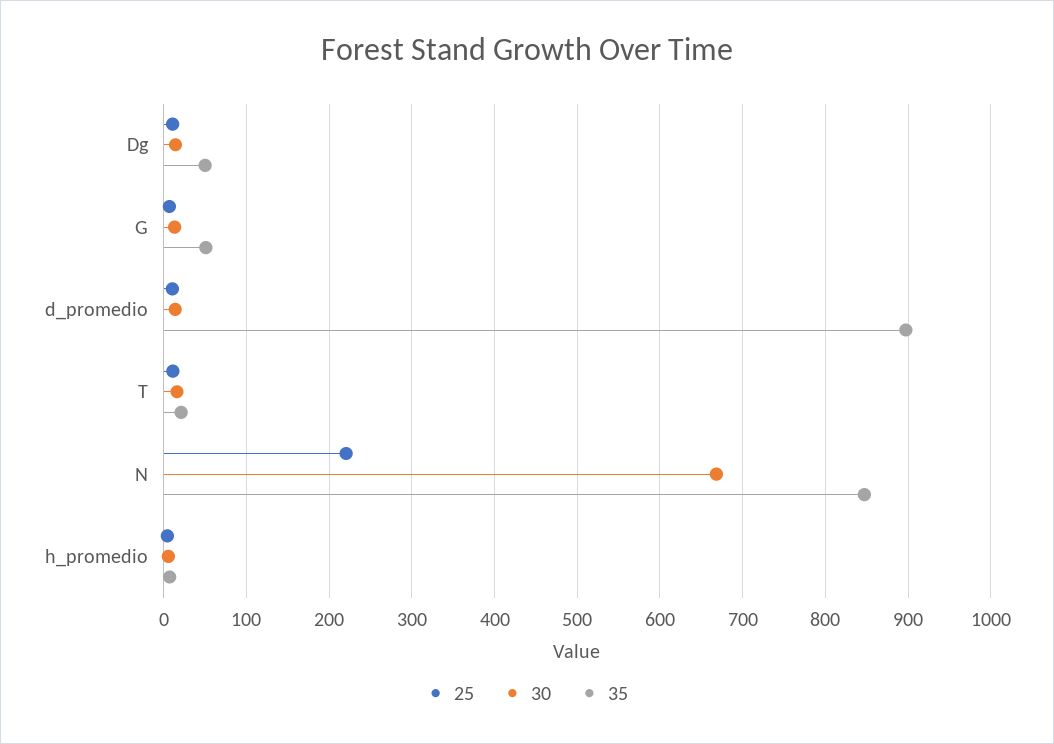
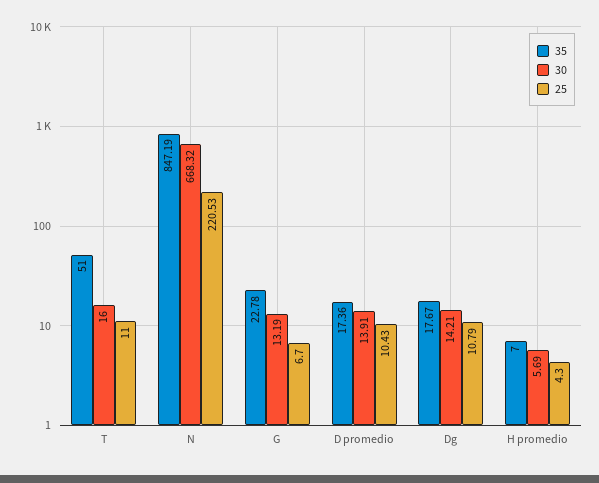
35, Dg: 50 -> 17.67
35, G: 50 -> 22.78
35, d_promedio: 900 -> 17.36
35, T: 20 -> 51

